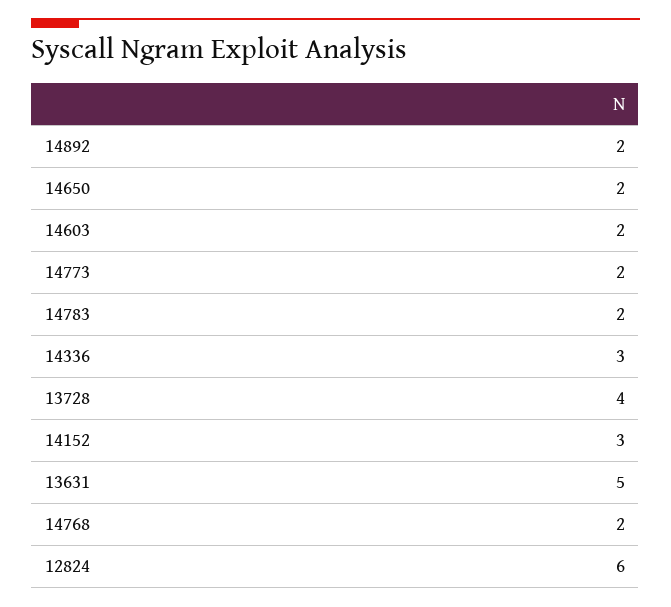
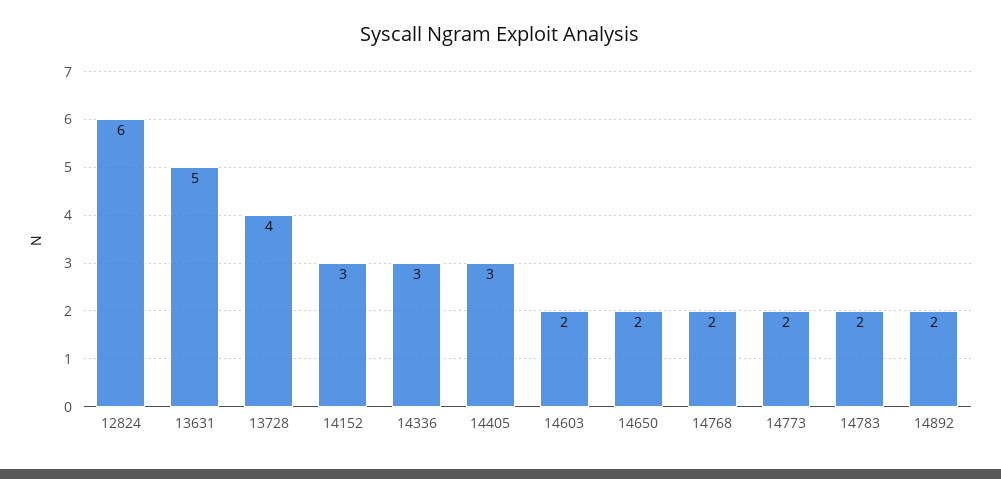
14405: none -> 3

